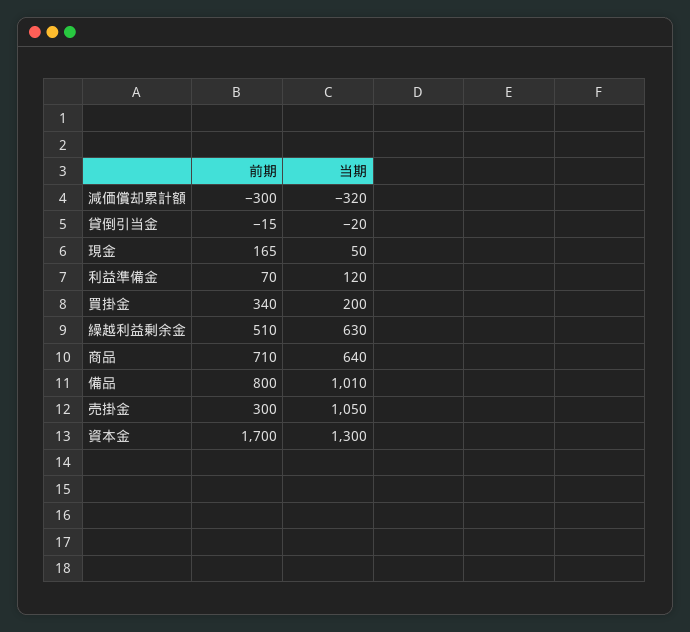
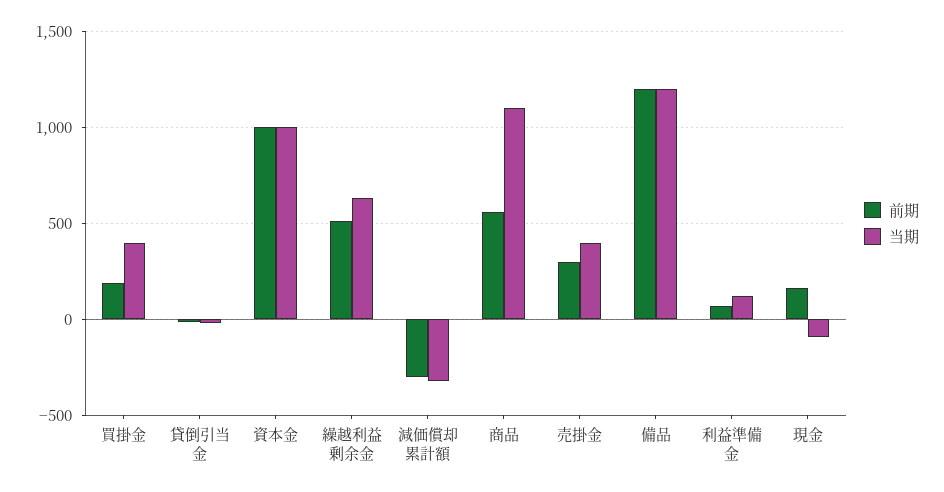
当期, 現金: 50 -> -100
前期, 買掛金: 340 -> 200
当期, 買掛金: 200 -> 400
前期, 商品: 710 -> 550
当期, 商品: 640 -> 1100
前期, 備品: 800 -> 1200
当期, 備品: 1010 -> 1200
当期, 売掛金: 1050 -> 400
前期, 資本金: 1700 -> 1000
当期, 資本金: 1300 -> 1000

